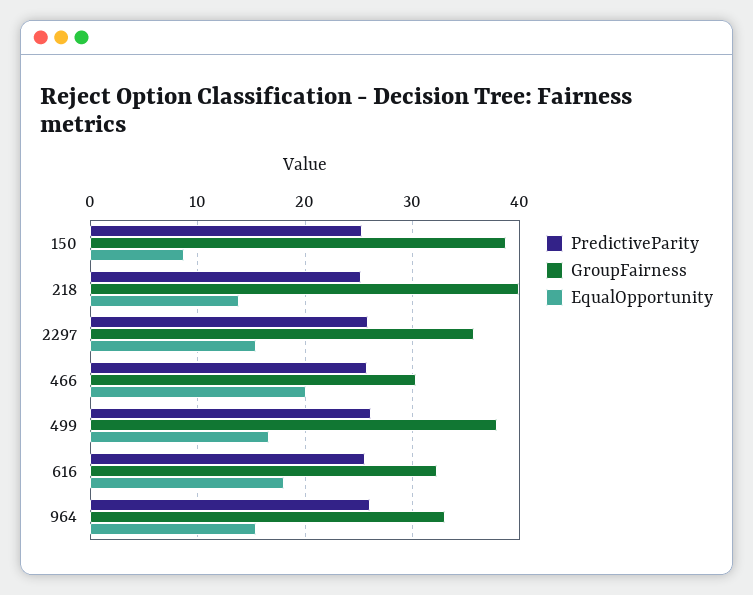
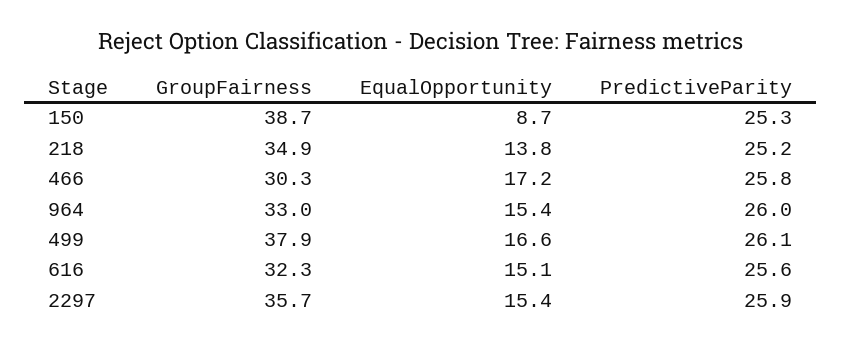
GroupFairness, 218: 40 -> 34.9
EqualOpportunity, 466: 20 -> 17.2
EqualOpportunity, 616: 18 -> 15.1

